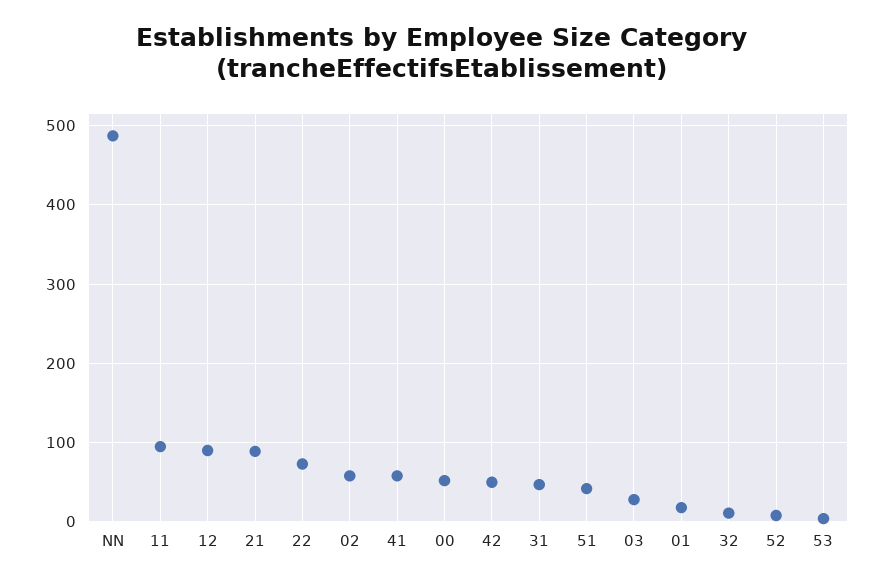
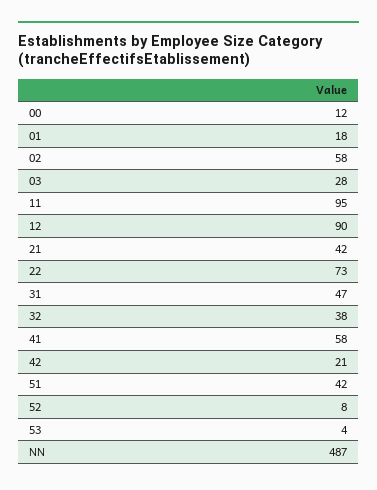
21: 90 -> 42
00: 50 -> 12
42: 50 -> 21
32: 10 -> 38

